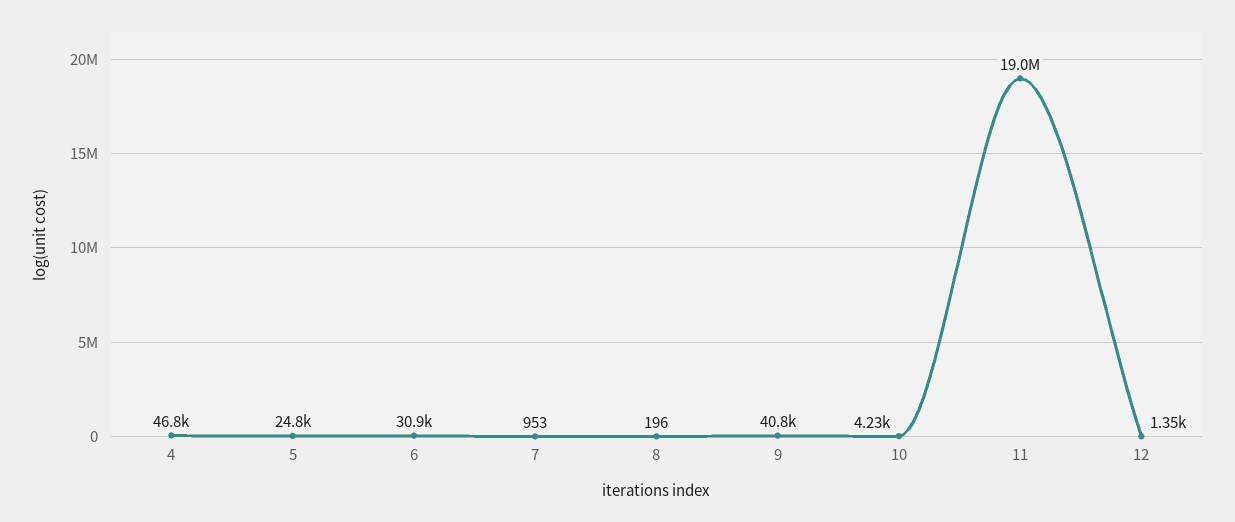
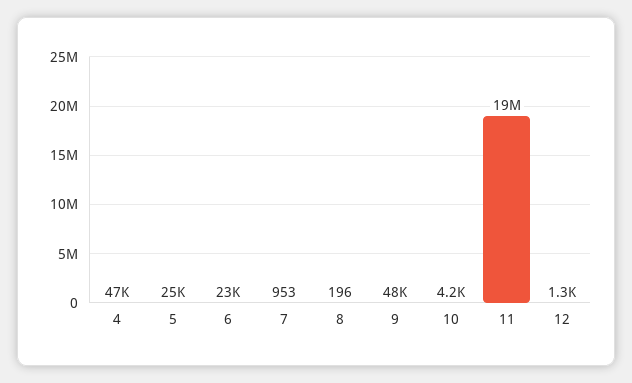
6: 30900 -> 23000
9: 40800 -> 48000

